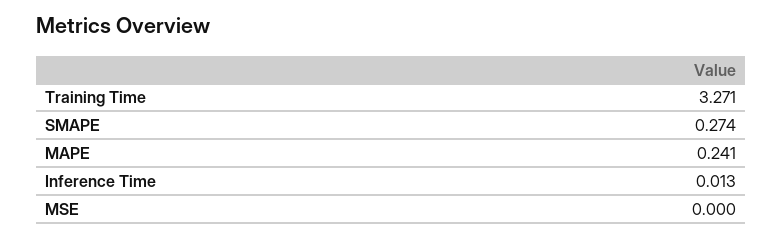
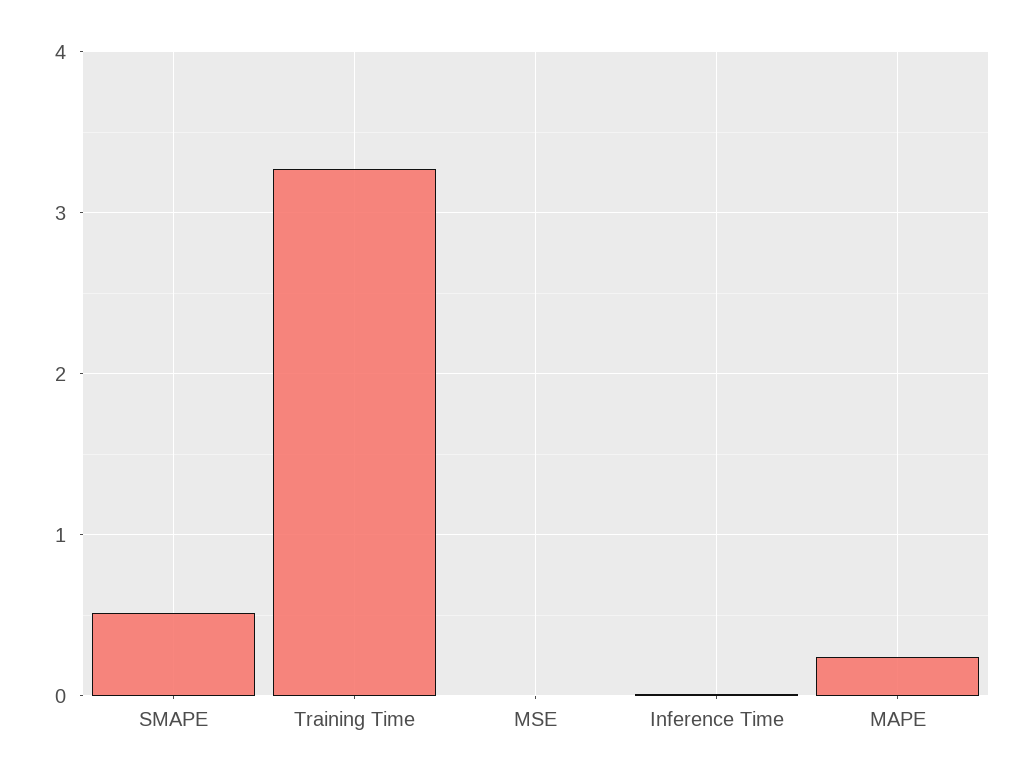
SMAPE: 0.274 -> 0.5

